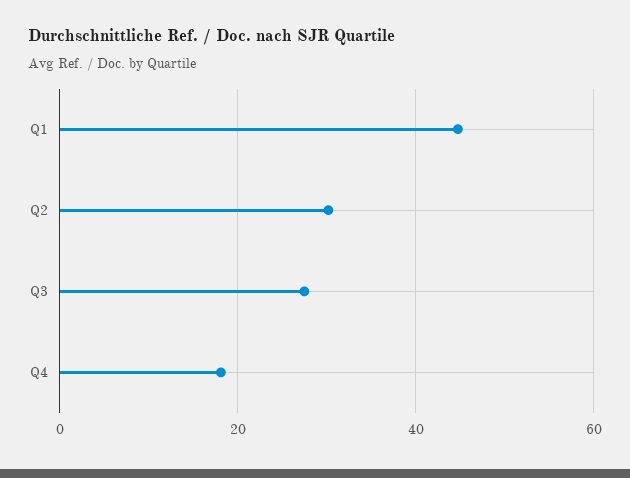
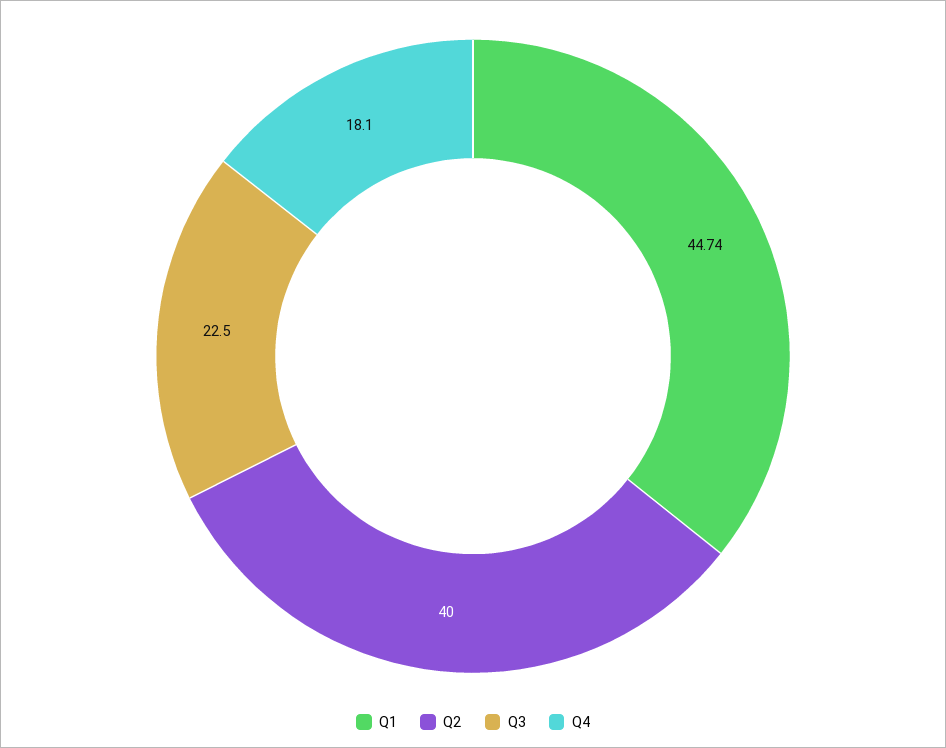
Q2: 30 -> 40
Q3: 28 -> 22.5

